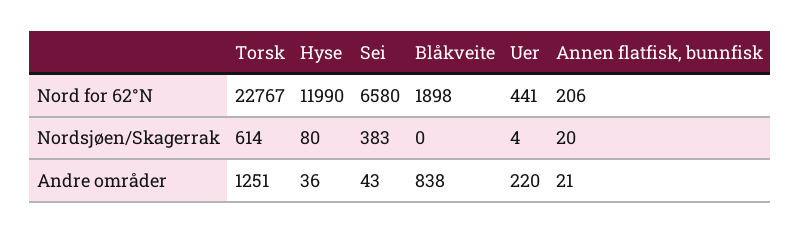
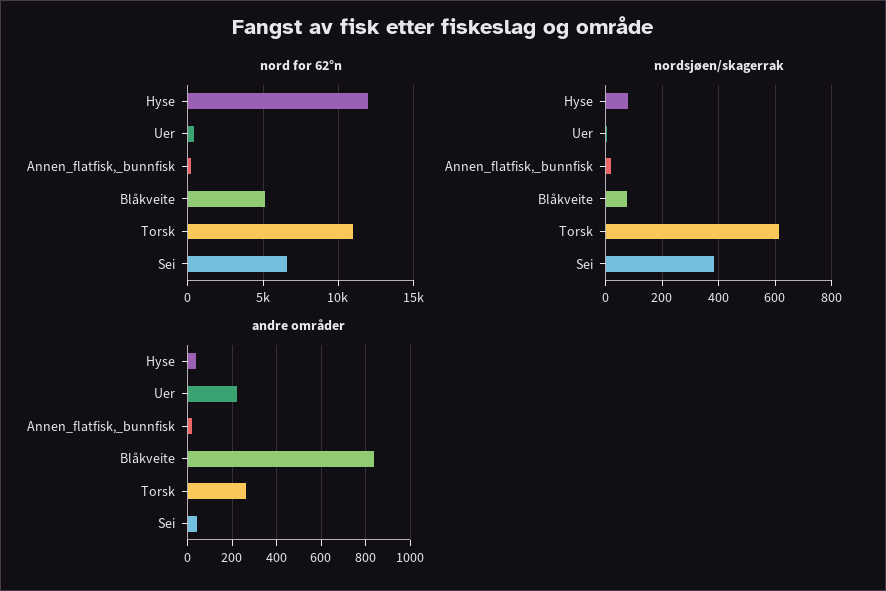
Nord for 62°N, Torsk: 22767 -> 11000
Nord for 62°N, Blåkveite: 1898 -> 5000
Nordsjøen/Skagerrak, Blåkveite: 0 -> 75
Andre områder, Torsk: 1251 -> 250

